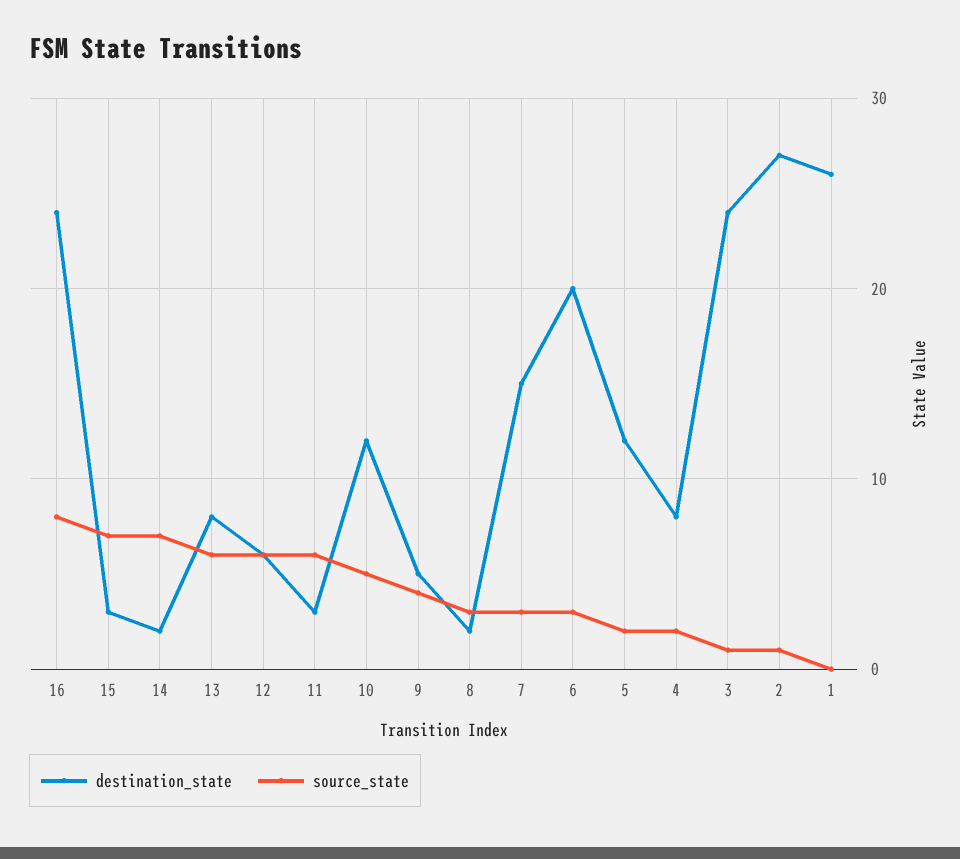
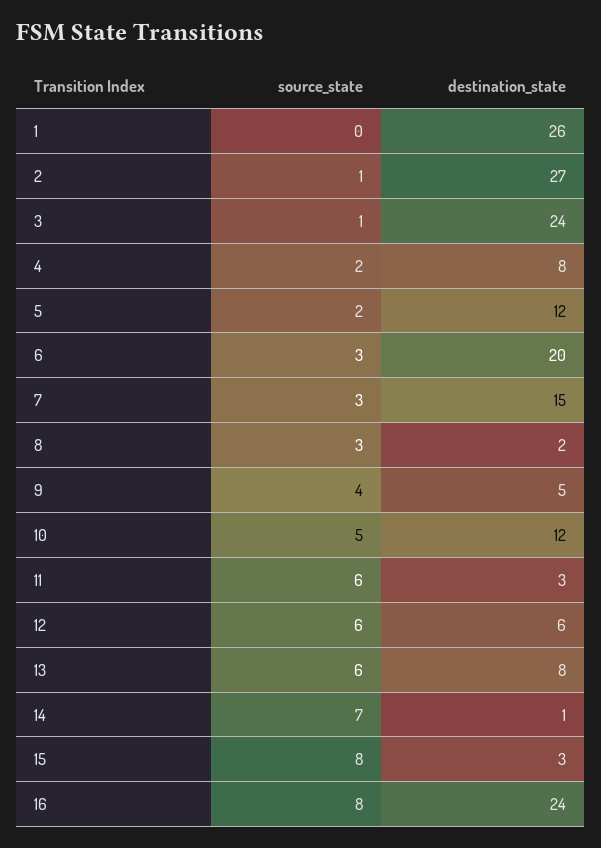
source_state, 15: 7 -> 8
destination_state, 14: 2 -> 1

